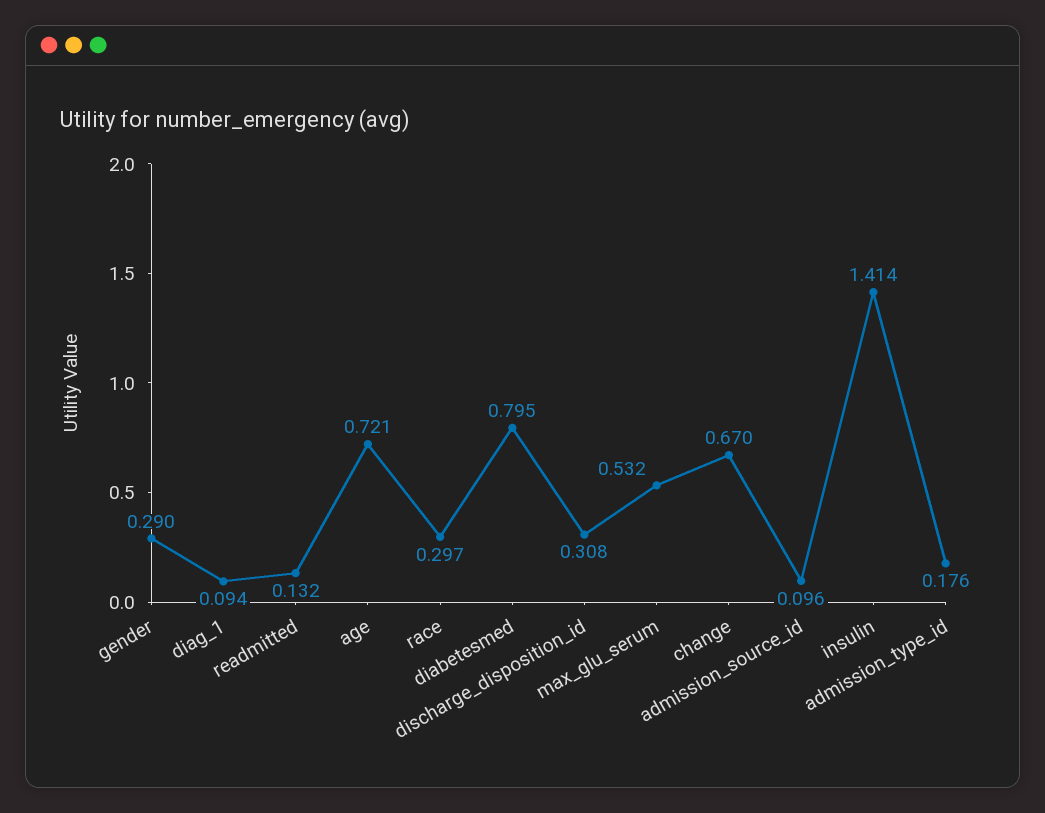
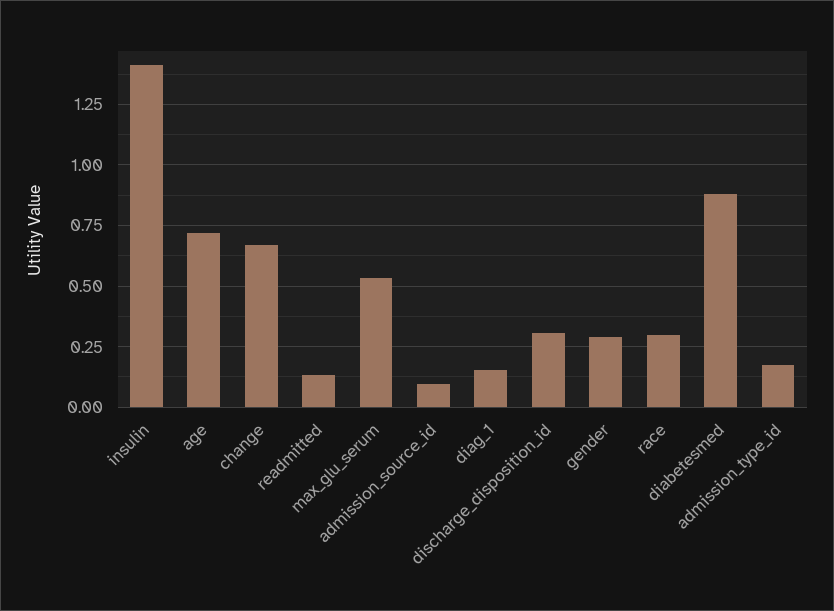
diag_1: 0.094 -> 0.15
diabetesmed: 0.795 -> 0.875

